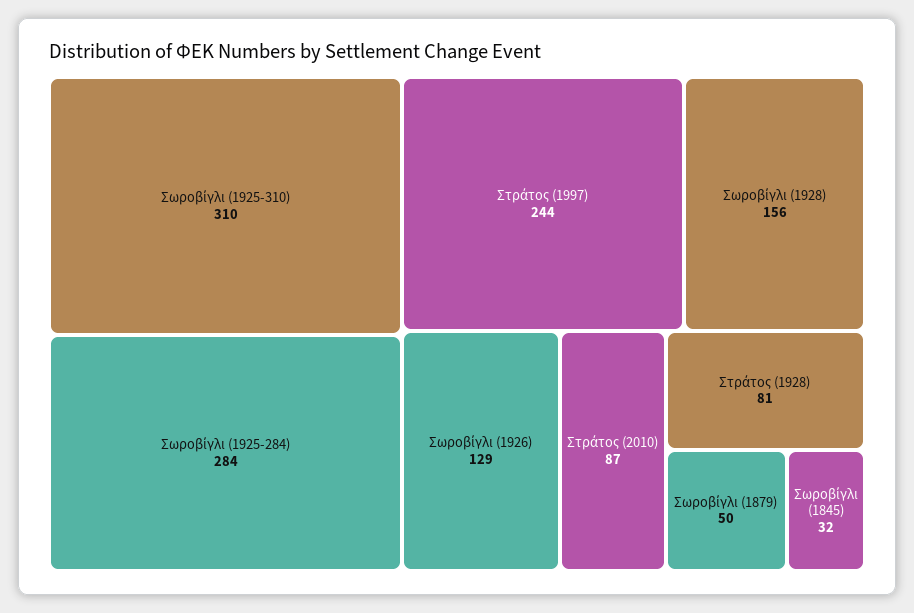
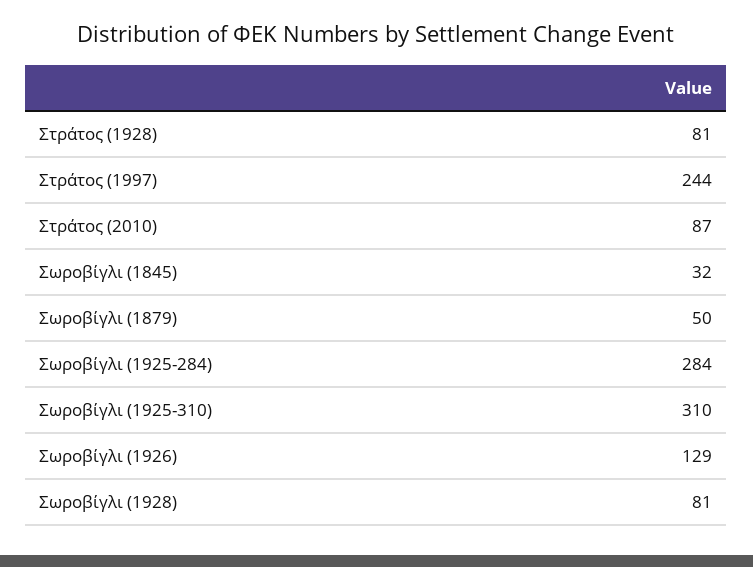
Σωροβίγλι (1928): 156 -> 81

